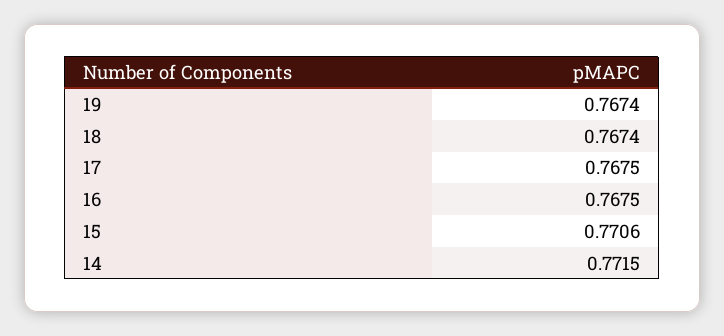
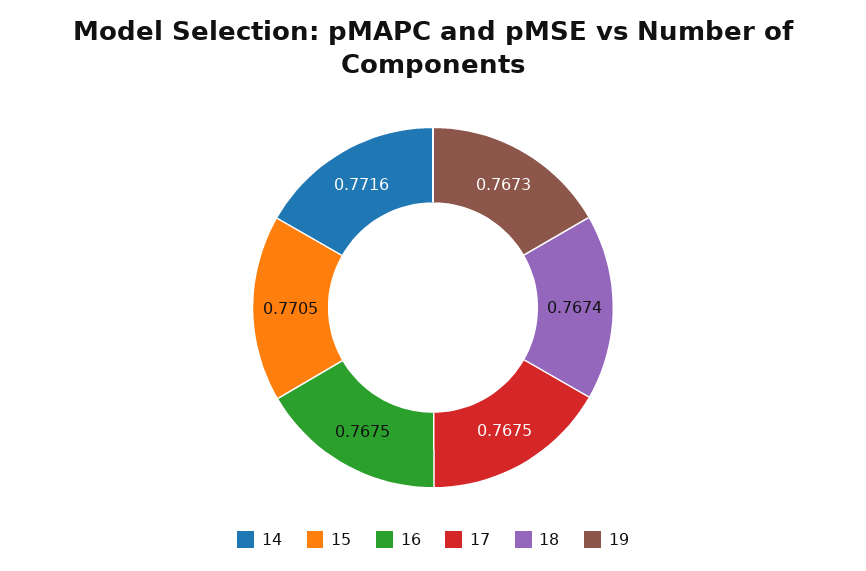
19: 0.7674 -> 0.7673
15: 0.7706 -> 0.7705
14: 0.7715 -> 0.7716

